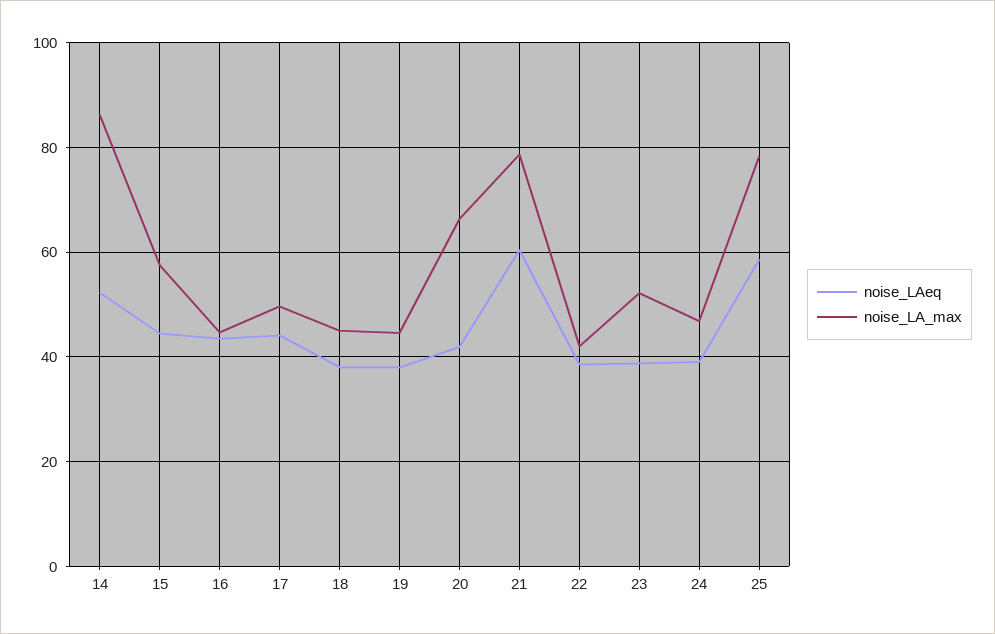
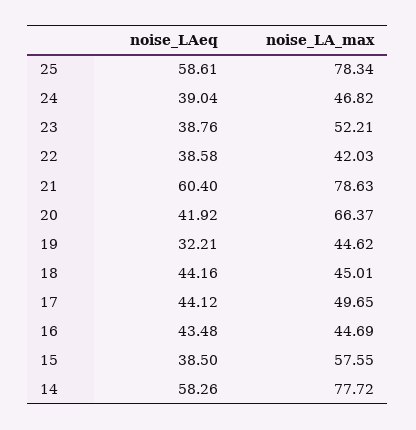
noise_LAeq, 14: 52 -> 58.26
noise_LA_max, 14: 86 -> 77.72
noise_LAeq, 15: 44 -> 38.5
noise_LAeq, 18: 38 -> 44.16
noise_LAeq, 19: 38 -> 32.21

